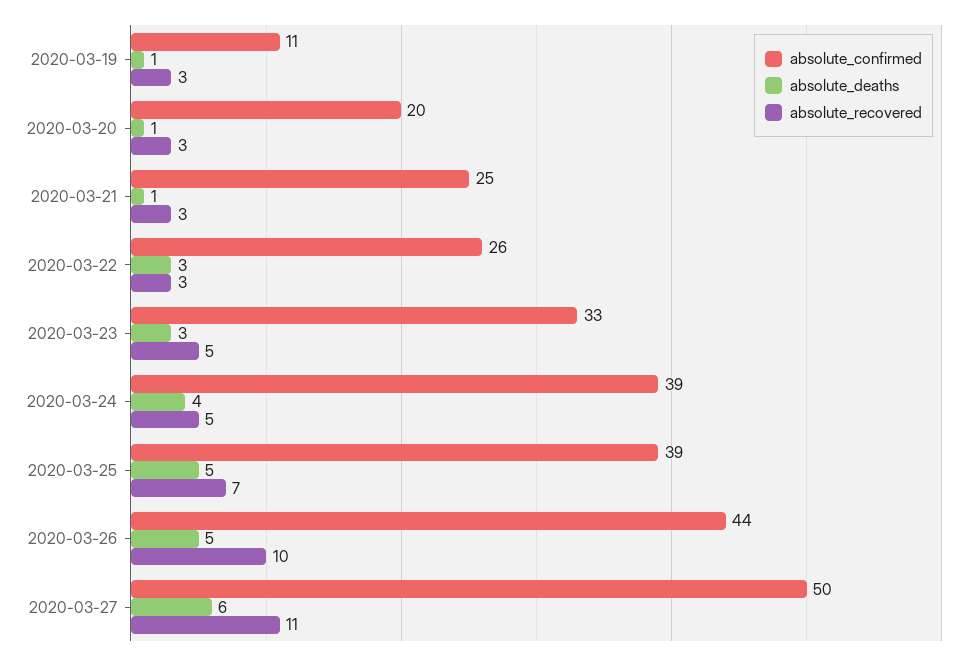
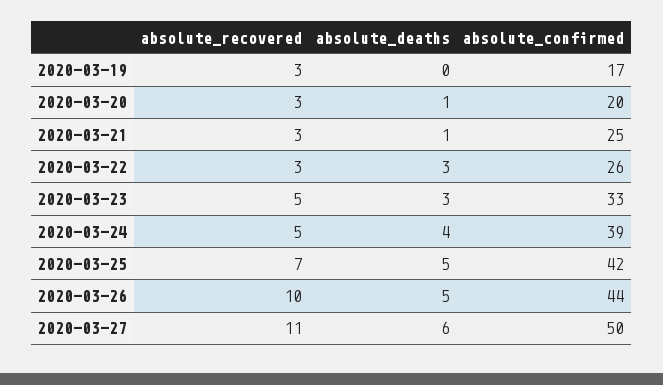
absolute_confirmed, 2020-03-19: 11 -> 17
absolute_deaths, 2020-03-19: 1 -> 0
absolute_confirmed, 2020-03-25: 39 -> 42

